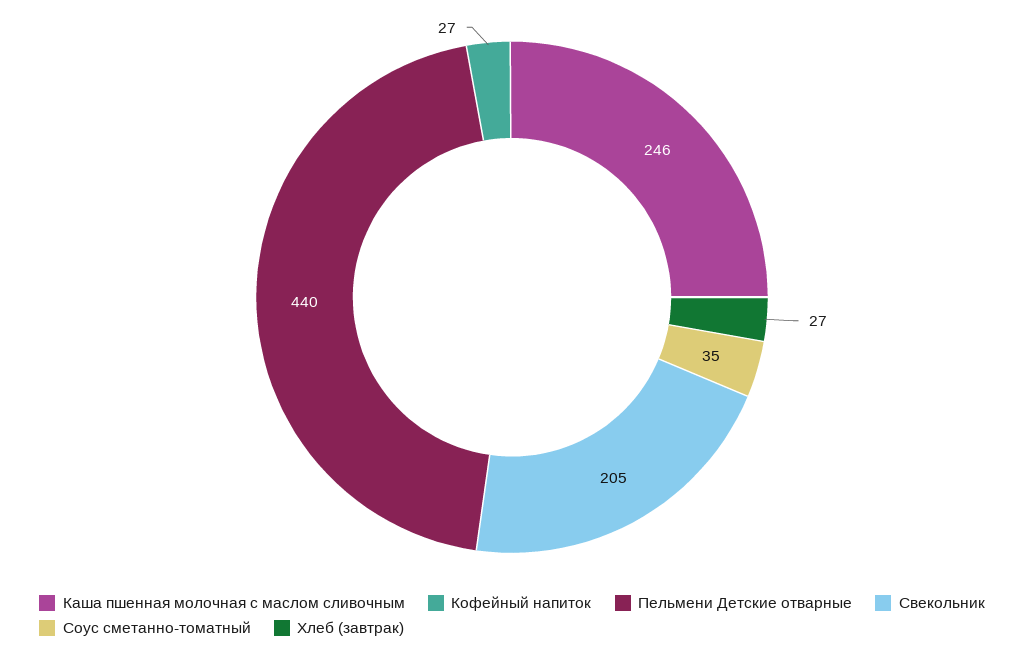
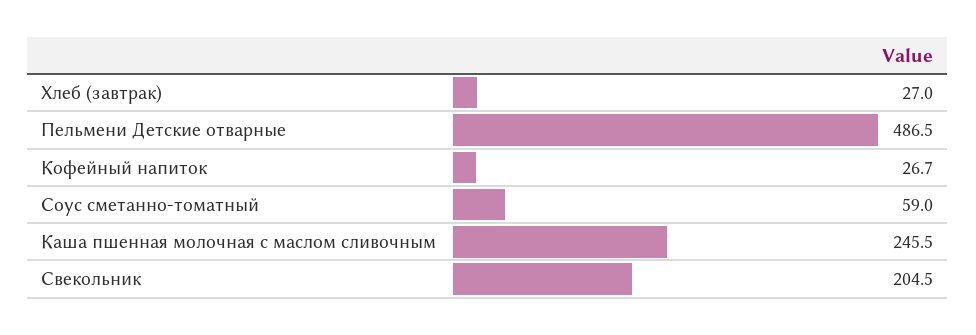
Пельмени Детские отварные: 440 -> 486.5
Соус сметанно-томатный: 35 -> 59

